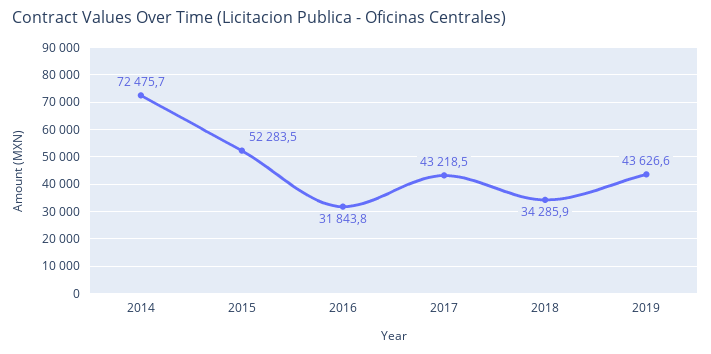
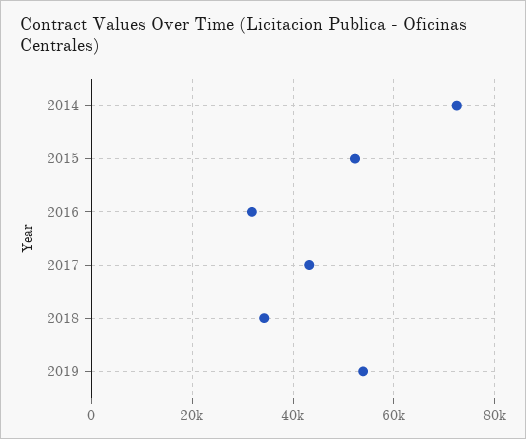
2019: 43626.6 -> 54000

